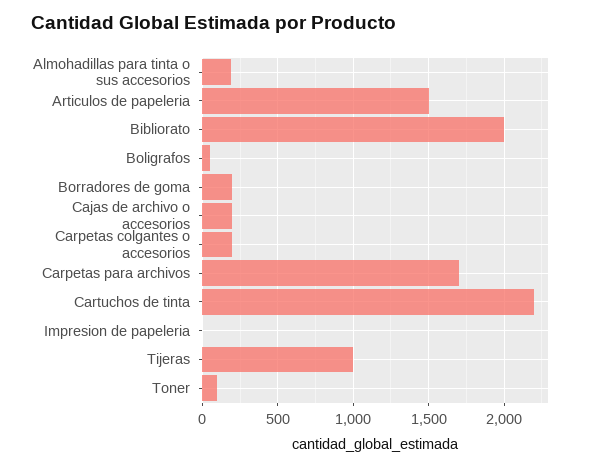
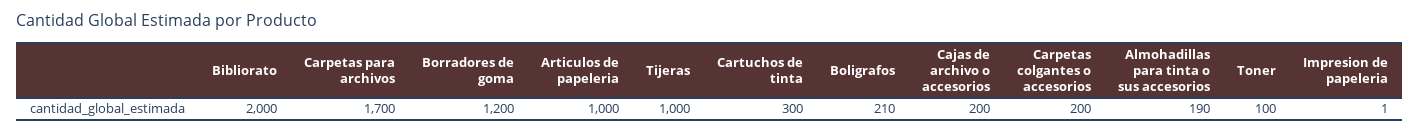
Articulos de papeleria: 1500 -> 1000
Boligrafos: 50 -> 210
Borradores de goma: 200 -> 1200
Cartuchos de tinta: 2200 -> 300

